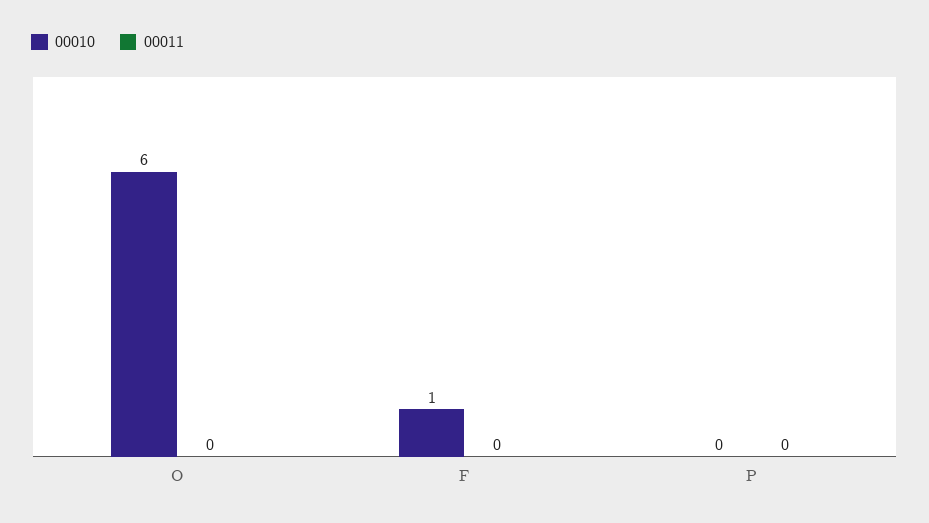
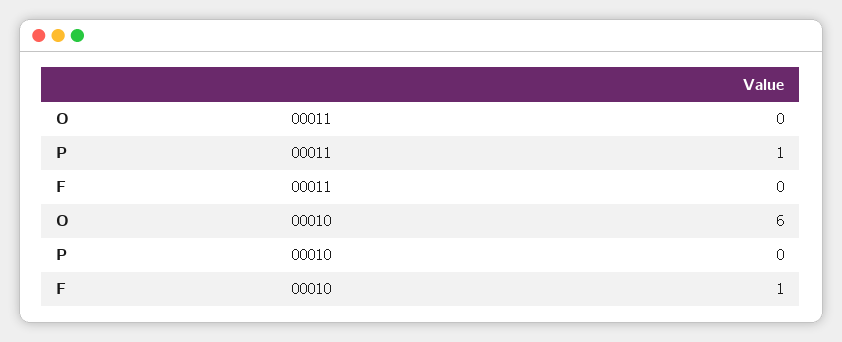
00011, P: 0 -> 1

